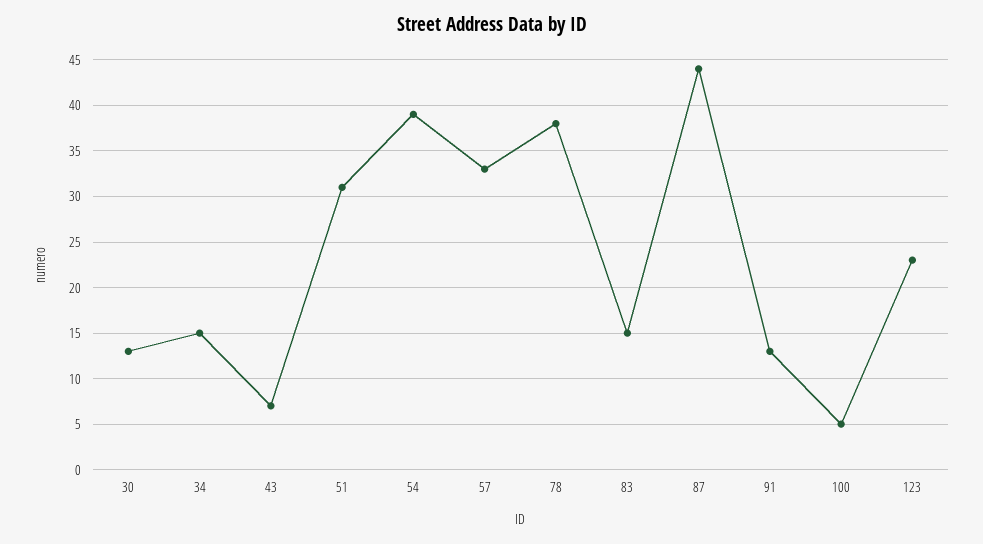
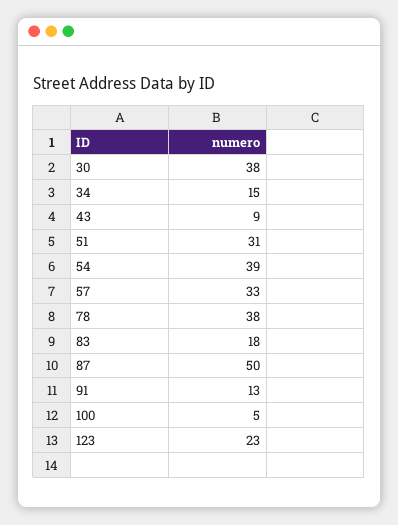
30: 13 -> 38
43: 7 -> 9
83: 15 -> 18
87: 44 -> 50

